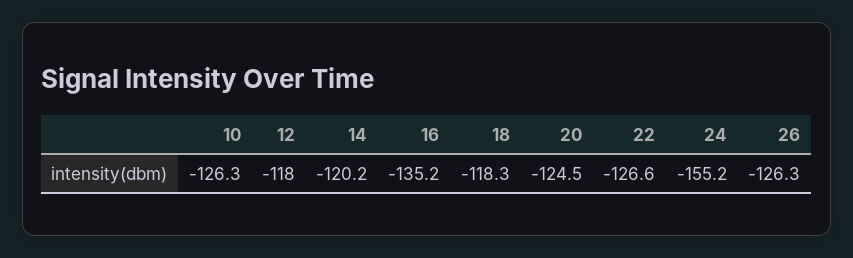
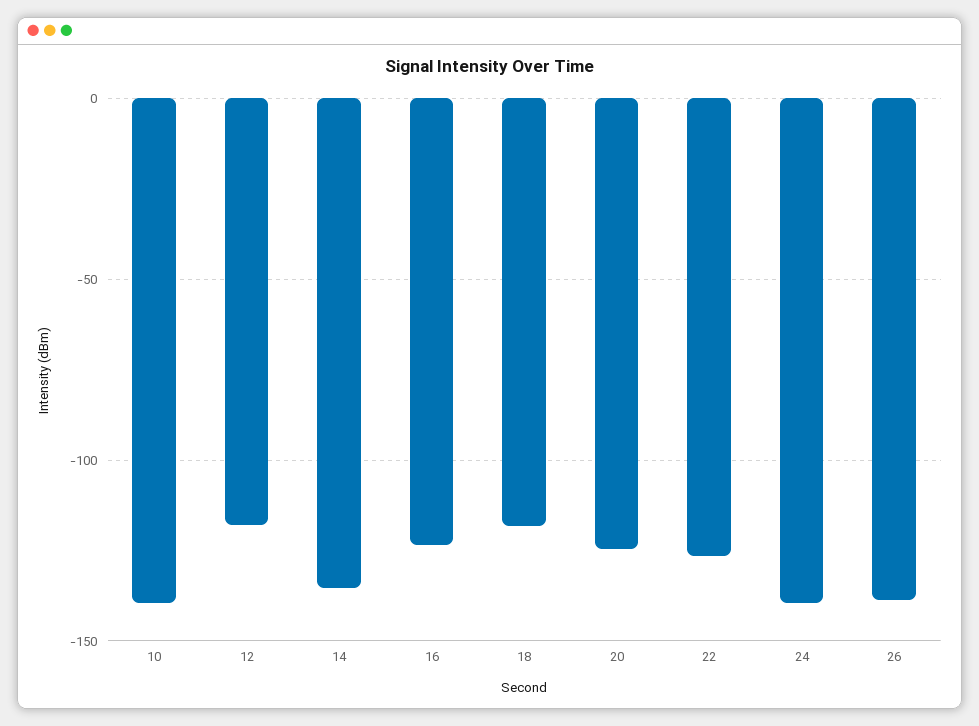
10: -126.3 -> -140
14: -120.2 -> -135
16: -135.2 -> -125
24: -155.2 -> -140
26: -126.3 -> -140

